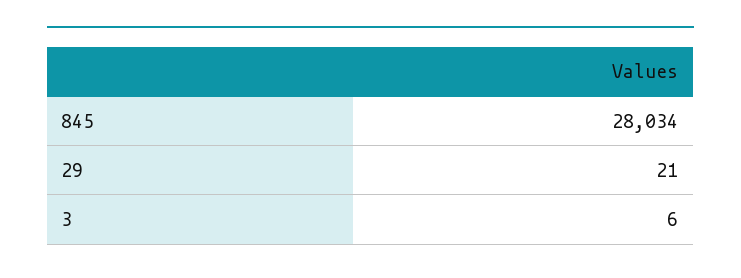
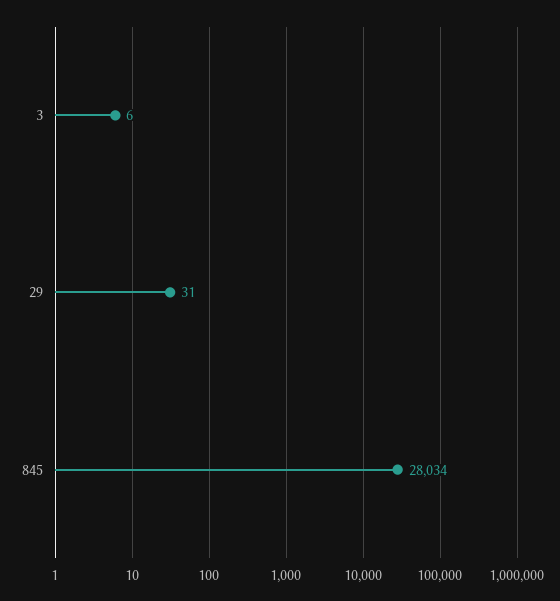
29: 21 -> 31

